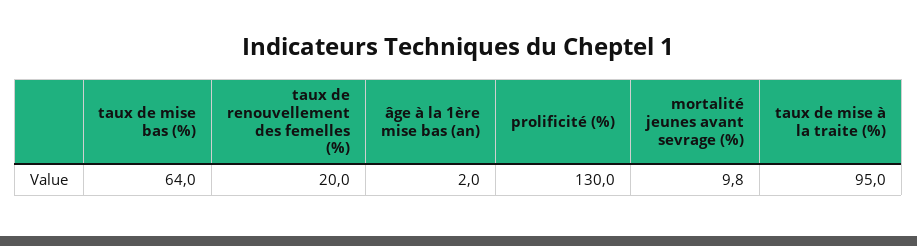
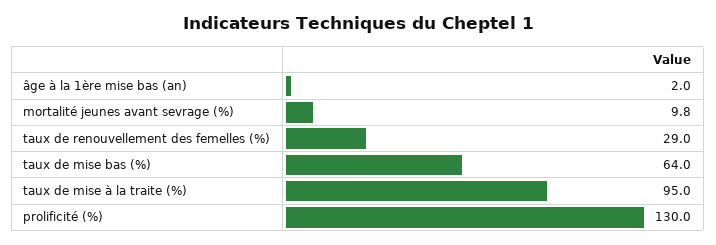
taux de renouvellement des femelles (%): 20 -> 29

